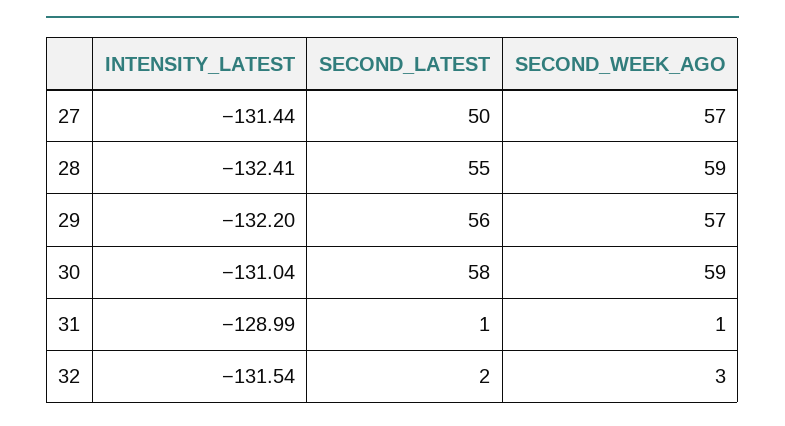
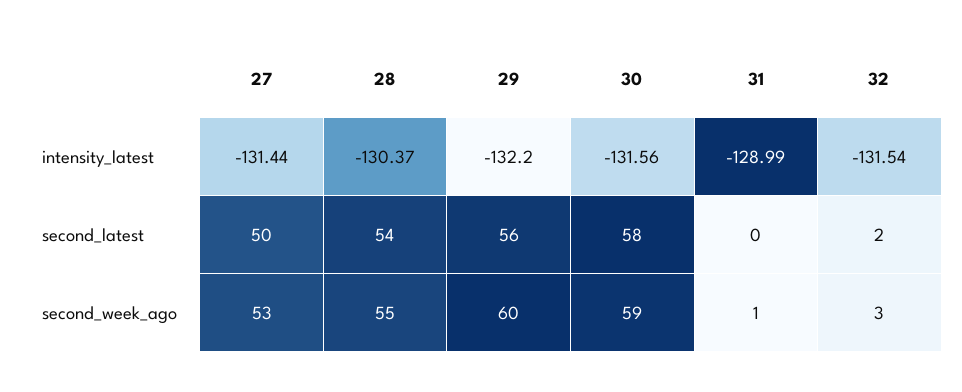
SECOND_WEEK_AGO, 27: 57 -> 53
INTENSITY_LATEST, 28: -132.41 -> -130.37
SECOND_LATEST, 28: 55 -> 54
SECOND_WEEK_AGO, 28: 59 -> 55
SECOND_WEEK_AGO, 29: 57 -> 60
INTENSITY_LATEST, 30: -131.04 -> -131.56
SECOND_LATEST, 31: 1 -> 0

